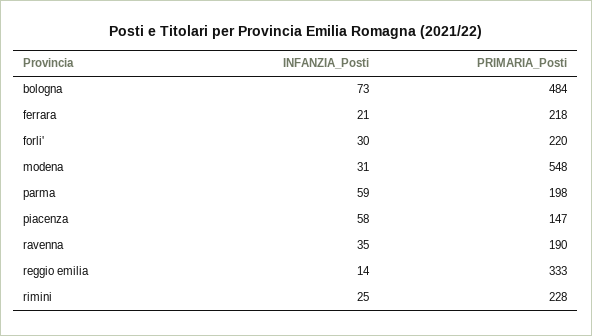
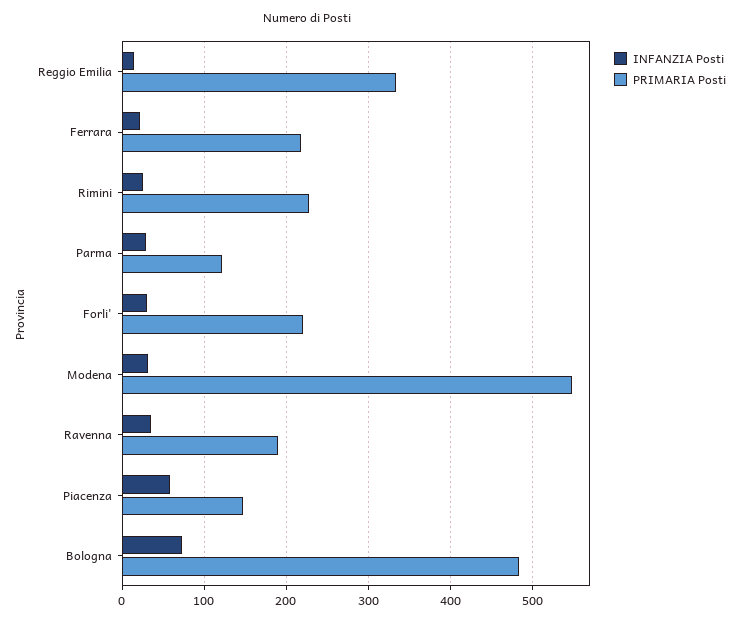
INFANZIA_Posti, parma: 59 -> 30
PRIMARIA_Posti, parma: 198 -> 120

